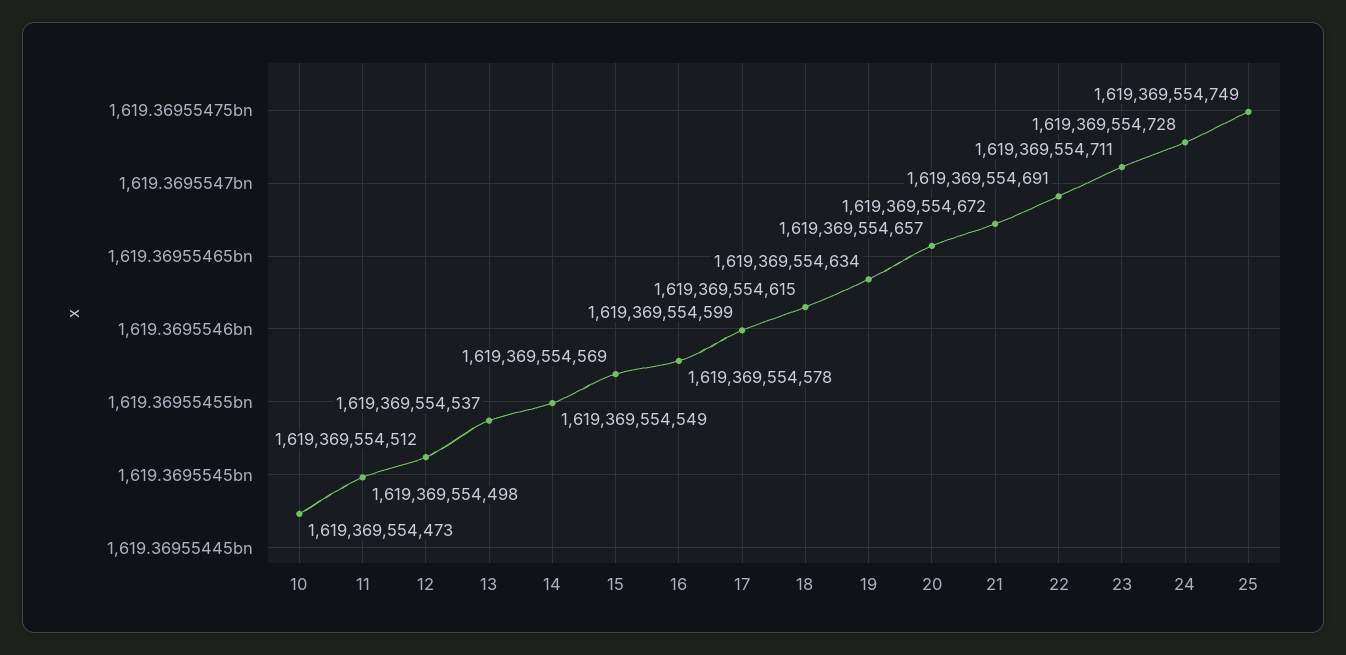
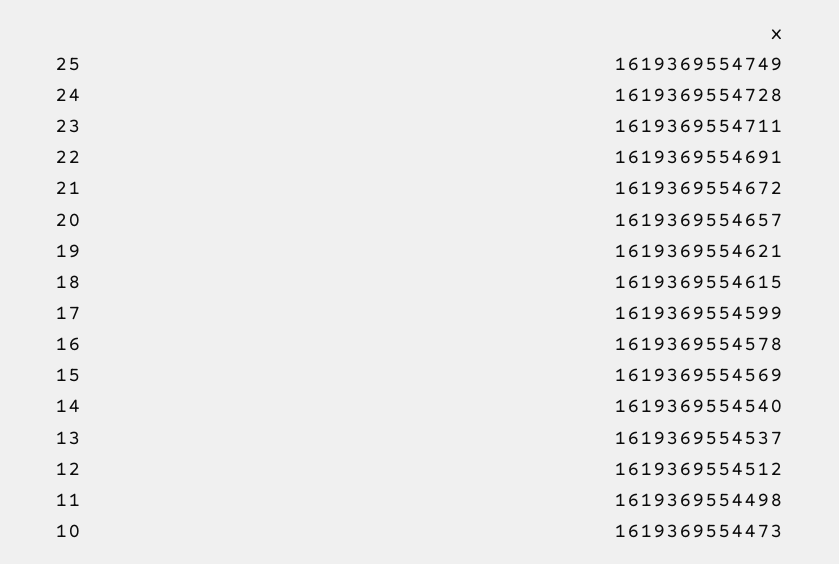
14: 1619369554549 -> 1619369554540
19: 1619369554634 -> 1619369554621

